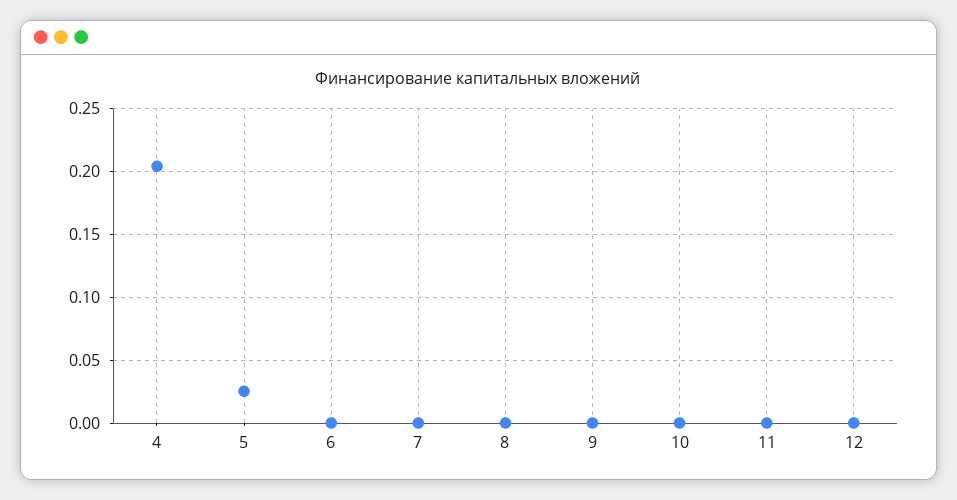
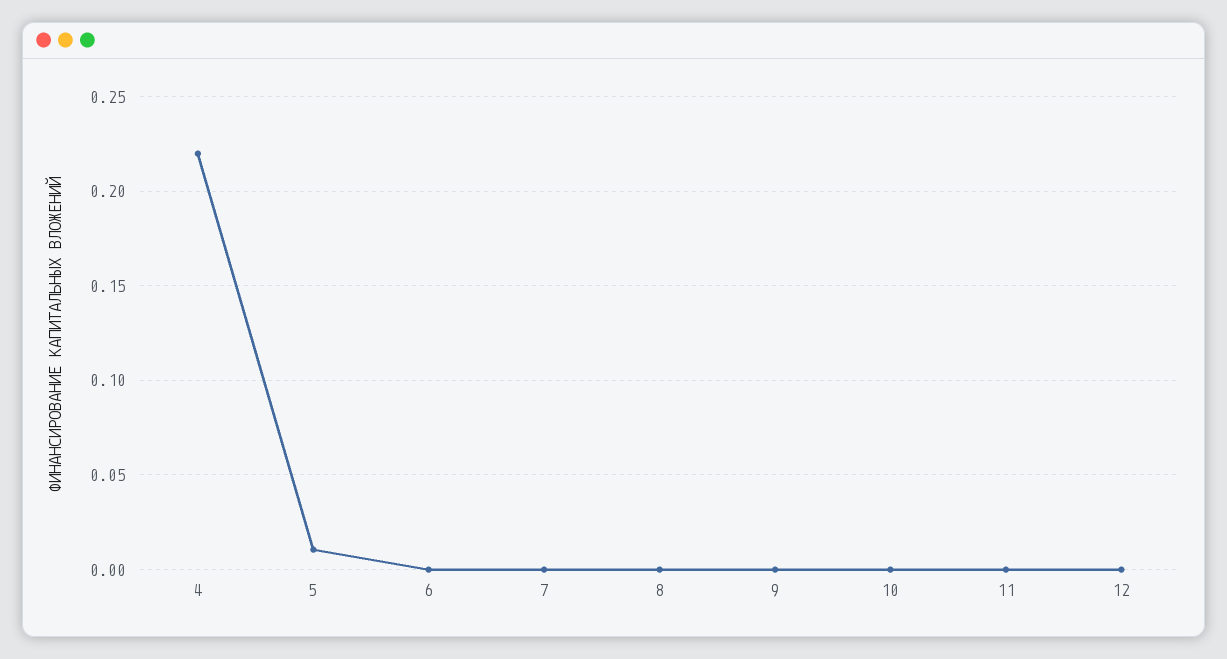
4: 0.205 -> 0.22
5: 0.025 -> 0.01

